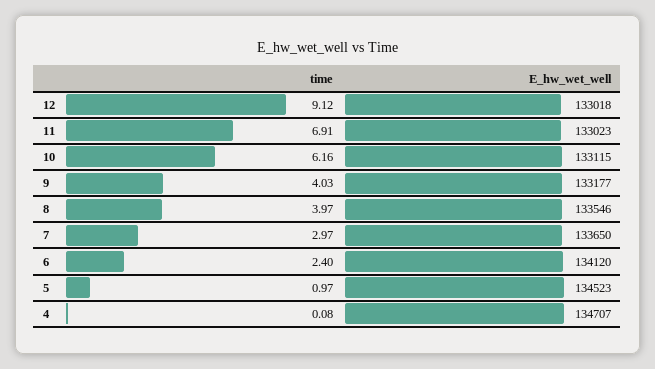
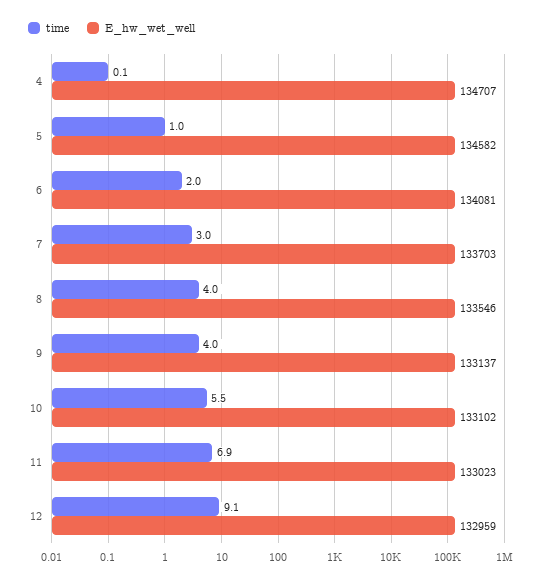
E_hw_wet_well, 12: 133018 -> 132959
time, 10: 6.16 -> 5.5
E_hw_wet_well, 10: 133115 -> 133102
E_hw_wet_well, 9: 133177 -> 133137
E_hw_wet_well, 7: 133650 -> 133703
time, 6: 2.4 -> 2
E_hw_wet_well, 6: 134120 -> 134081
E_hw_wet_well, 5: 134523 -> 134582

